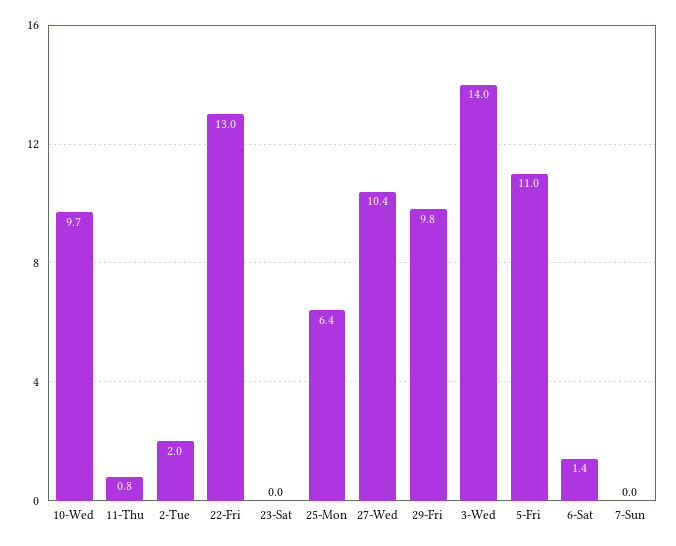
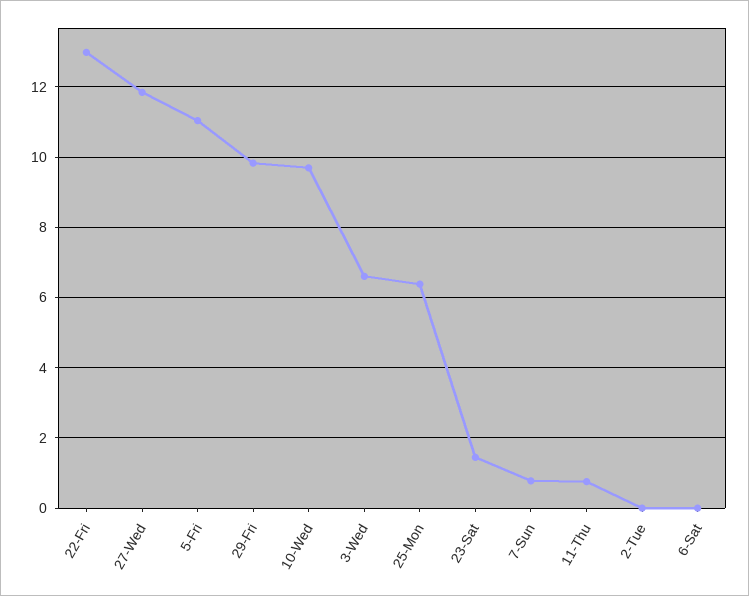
2-Tue: 2 -> 0
23-Sat: 0 -> 1.4
27-Wed: 10.4 -> 11.8
3-Wed: 14 -> 6.6
6-Sat: 1.4 -> 0
7-Sun: 0 -> 0.8

